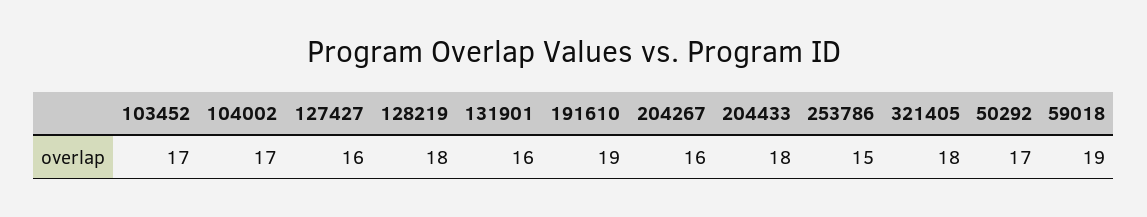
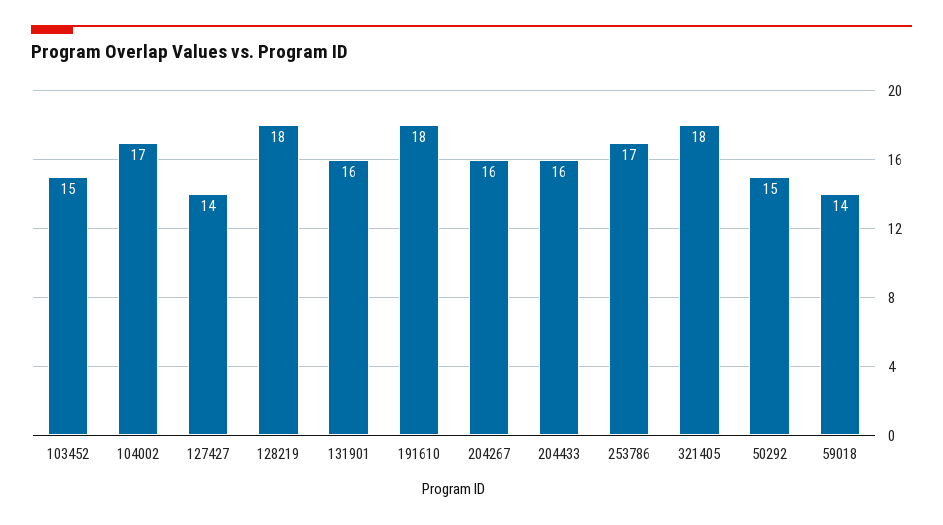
103452: 17 -> 15
127427: 16 -> 14
191610: 19 -> 18
204433: 18 -> 16
253786: 15 -> 17
50292: 17 -> 15
59018: 19 -> 14

